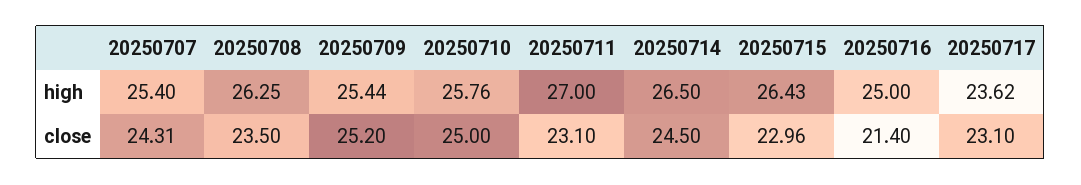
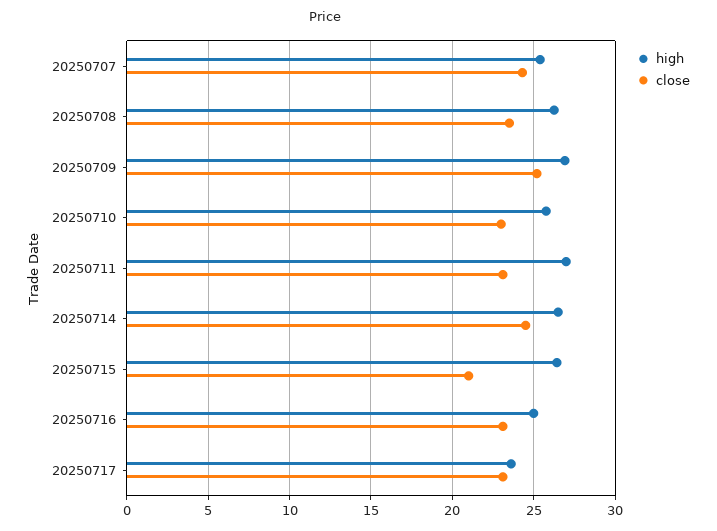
high, 20250709: 25.44 -> 27
close, 20250710: 25 -> 23
close, 20250715: 22.96 -> 21
close, 20250716: 21.4 -> 23

